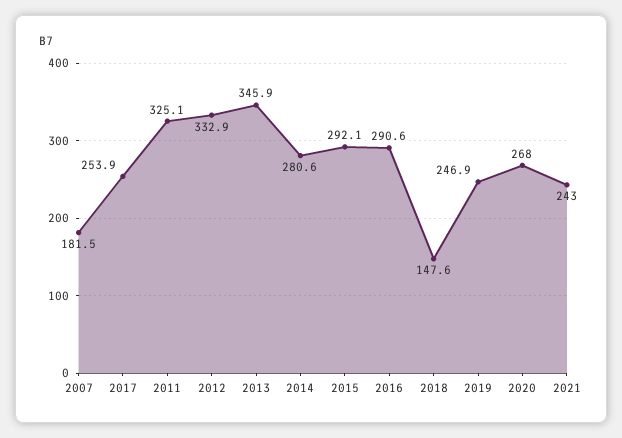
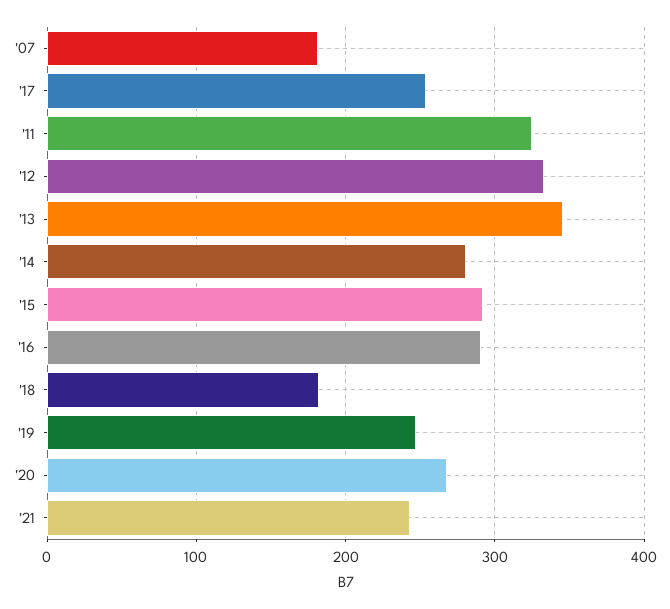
2018: 147.6 -> 180

